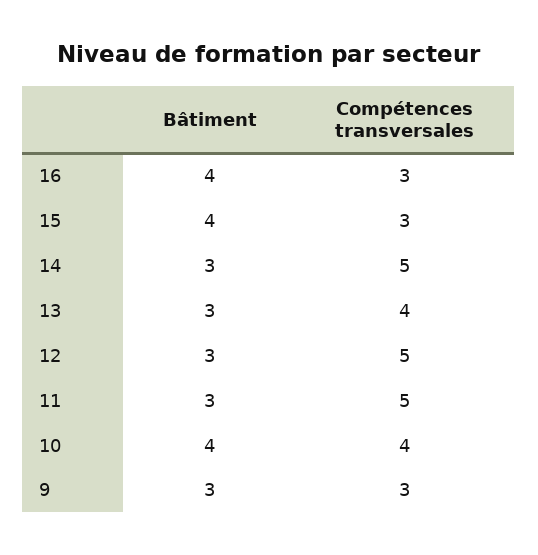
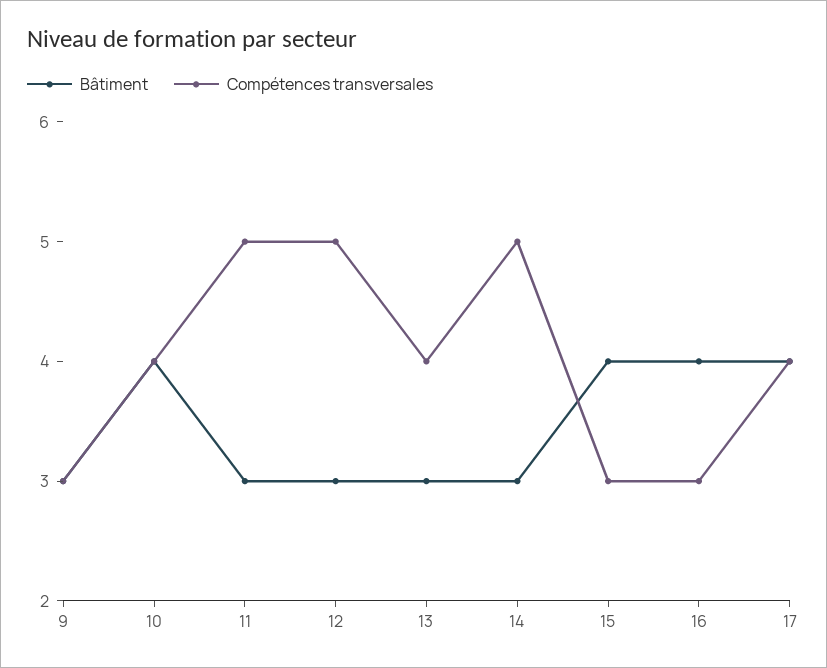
Bâtiment, 17: none -> 4
Compétences transversales, 17: none -> 4

